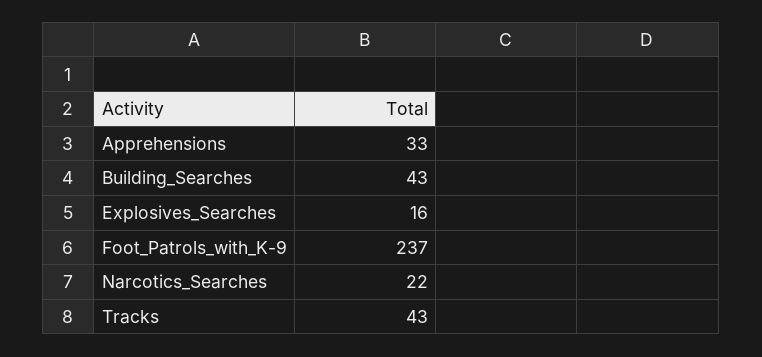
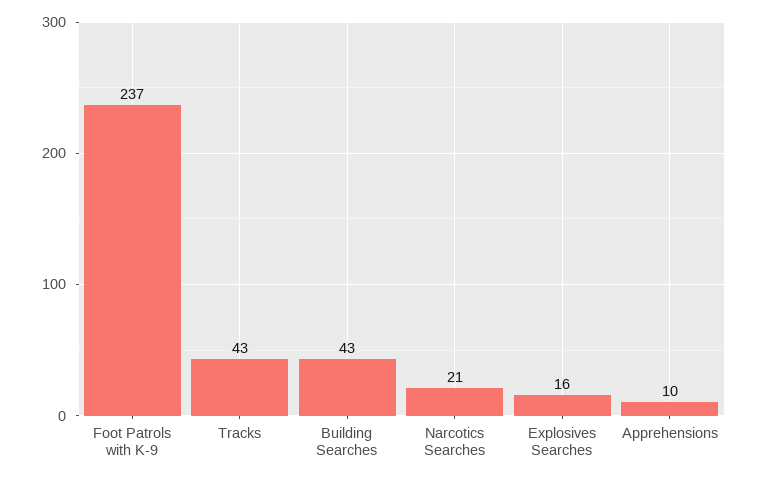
Apprehensions: 33 -> 10
Narcotics_Searches: 22 -> 21

